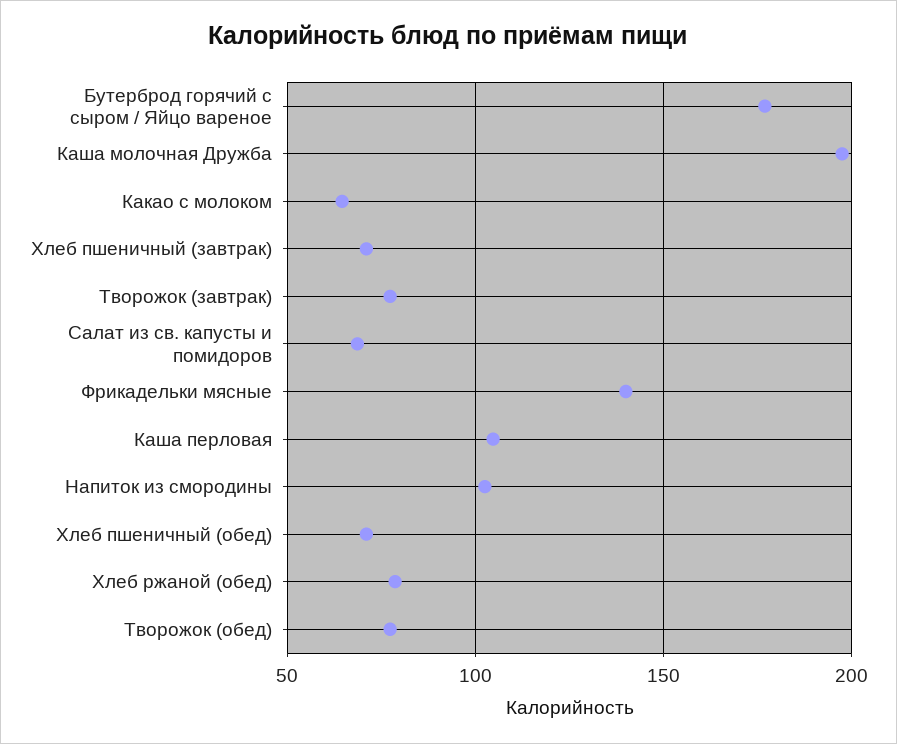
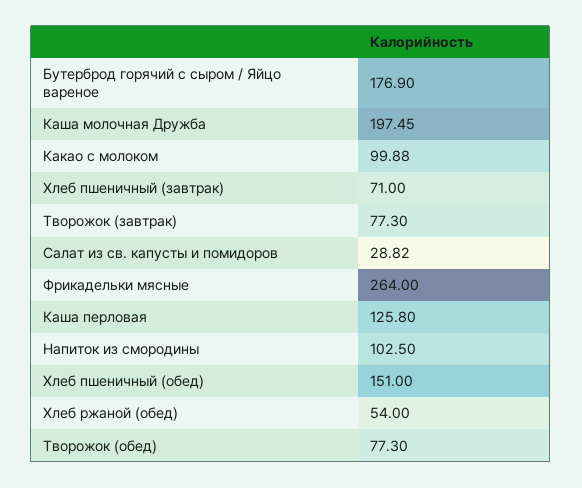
Какао с молоком: 65 -> 99.88
Салат из св. капусты и помидоров: 70 -> 28.82
Фрикадельки мясные: 140 -> 264
Каша перловая: 105 -> 125.8
Хлеб пшеничный (обед): 70 -> 151
Хлеб ржаной (обед): 80 -> 54

